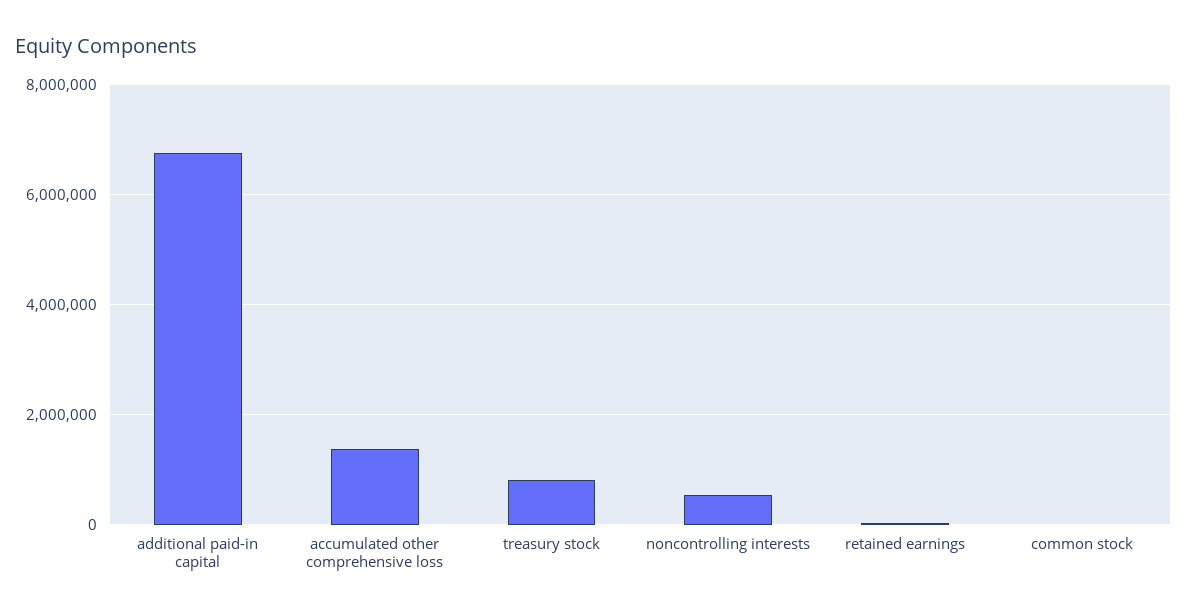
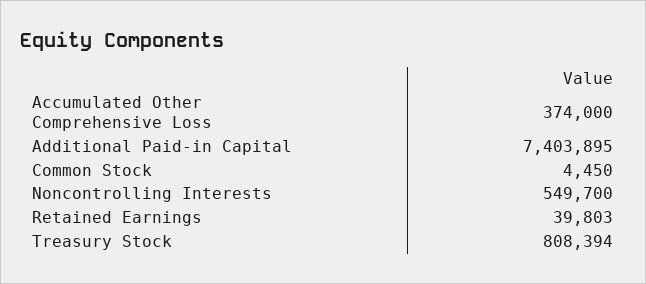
additional paid-in capital: 6800000 -> 7403895
accumulated other comprehensive loss: 1400000 -> 374000

